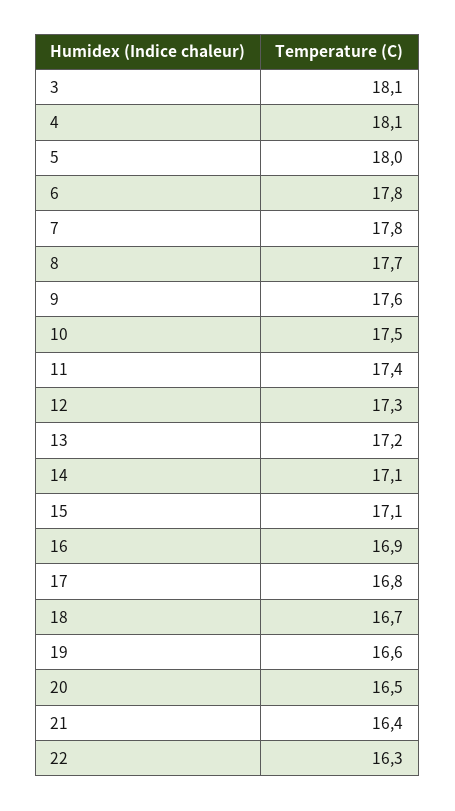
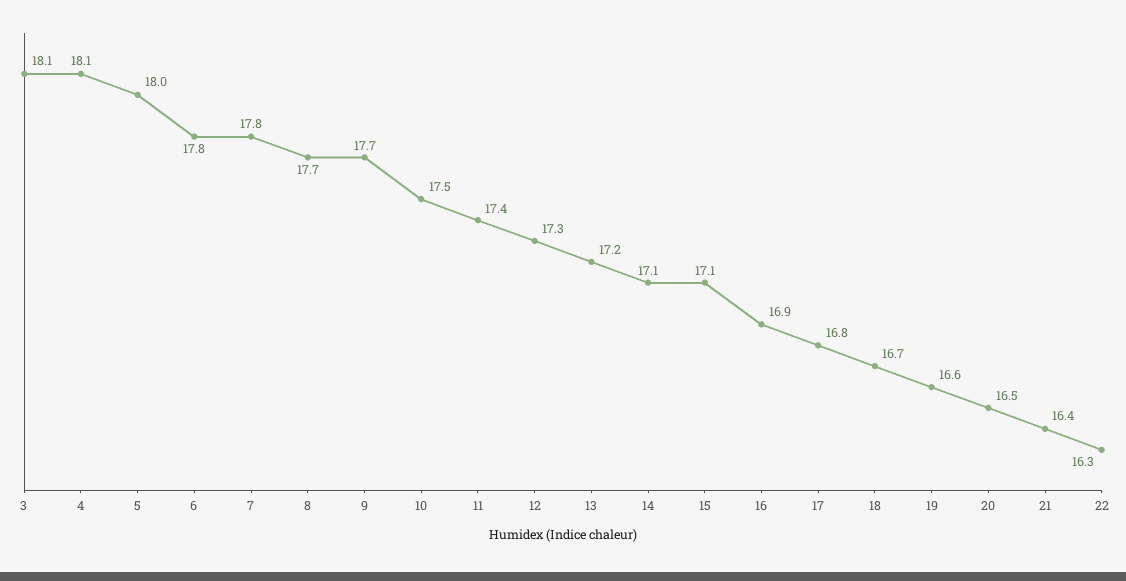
9: 17.6 -> 17.7

